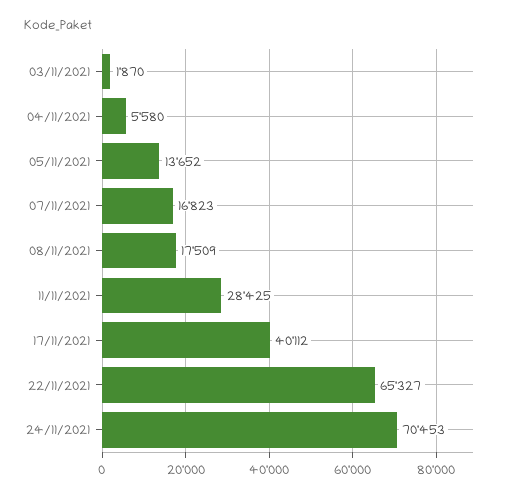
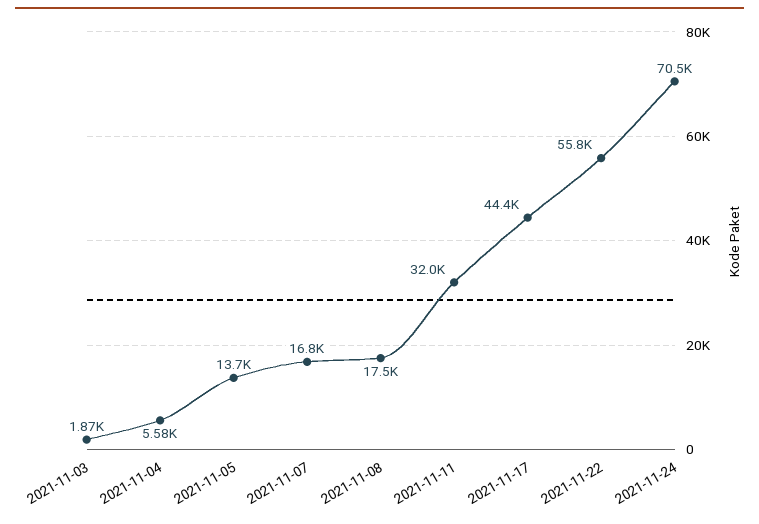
11/11/2021: 28425 -> 32000
17/11/2021: 40112 -> 44400
22/11/2021: 65327 -> 55800

